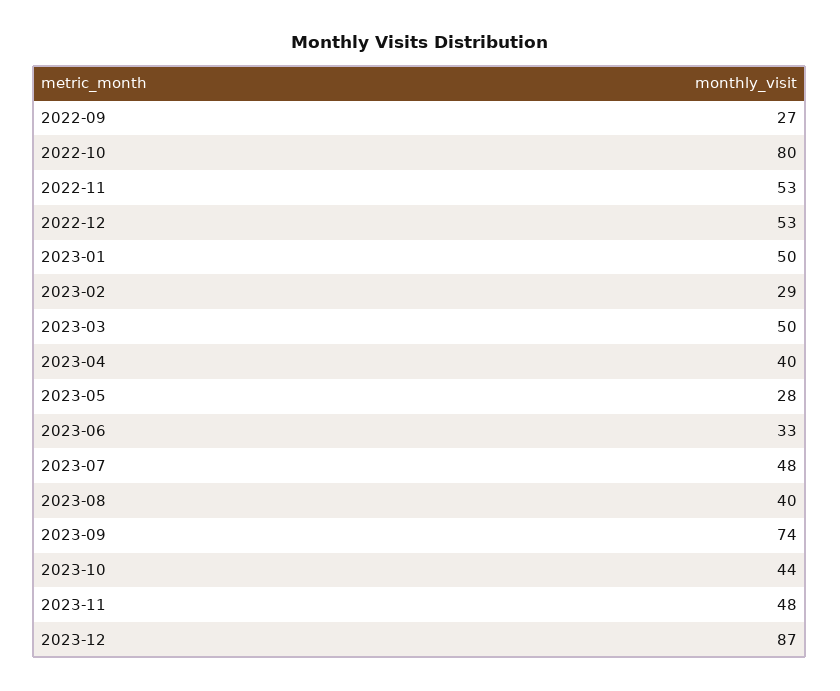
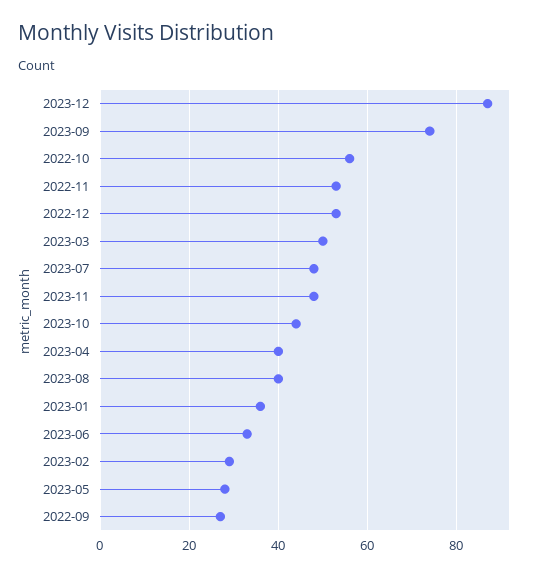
2022-10: 80 -> 55
2023-01: 50 -> 35

